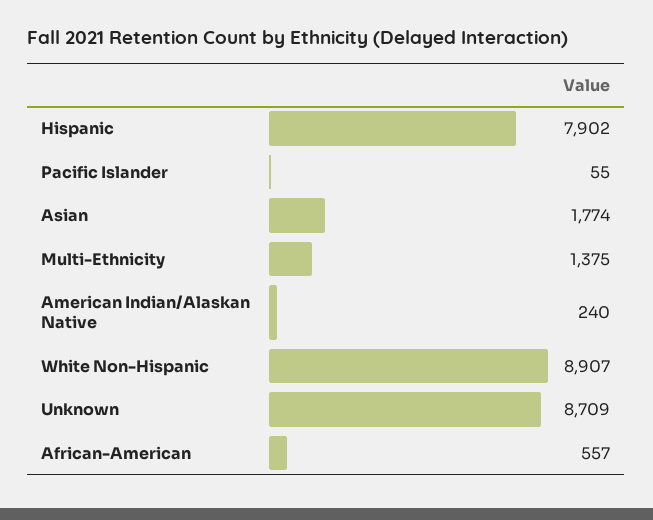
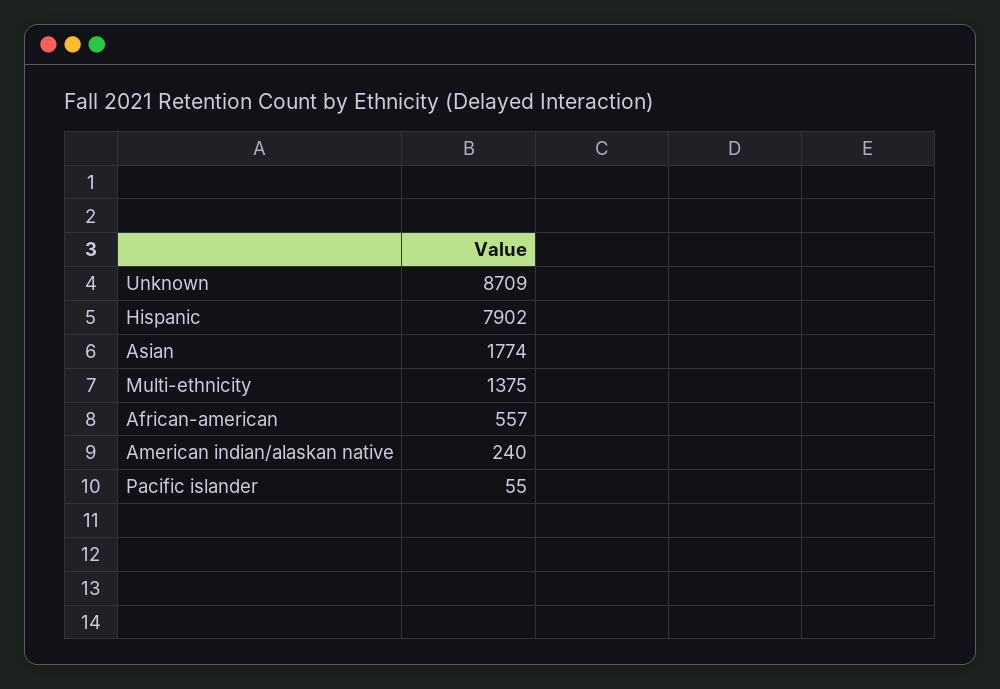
White Non-Hispanic: 8907 -> none

